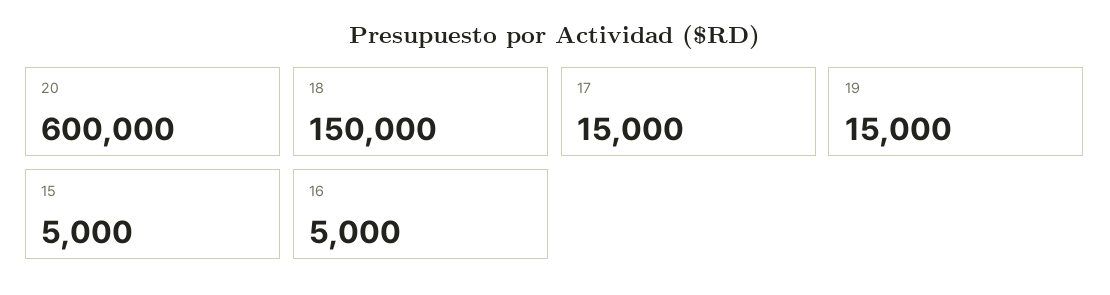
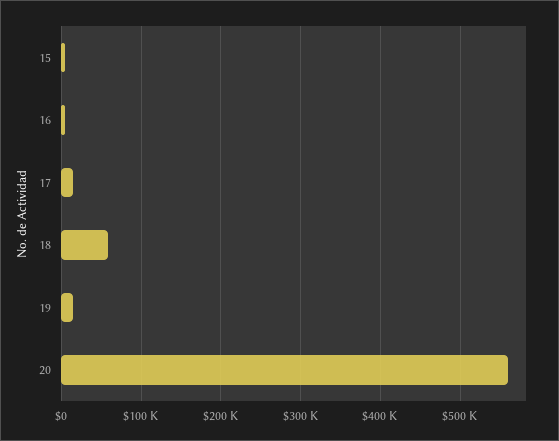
20: 600000 -> 560000
18: 150000 -> 60000

